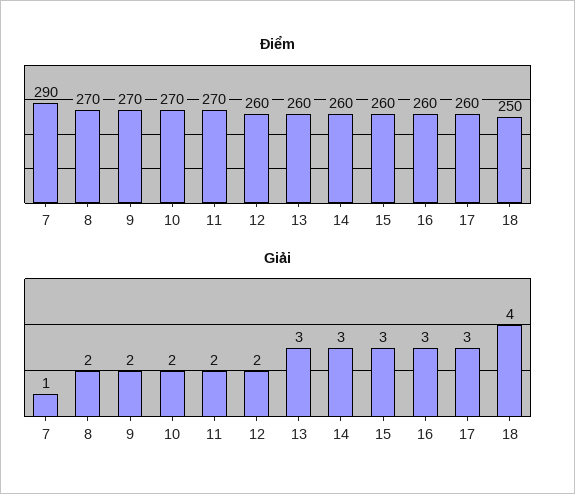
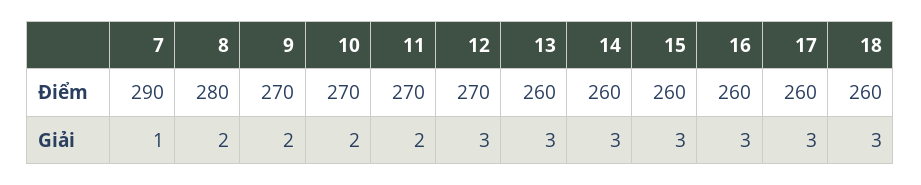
Điểm, 8: 270 -> 280
Điểm, 12: 260 -> 270
Điểm, 18: 250 -> 260
Giải, 12: 2 -> 3
Giải, 18: 4 -> 3

